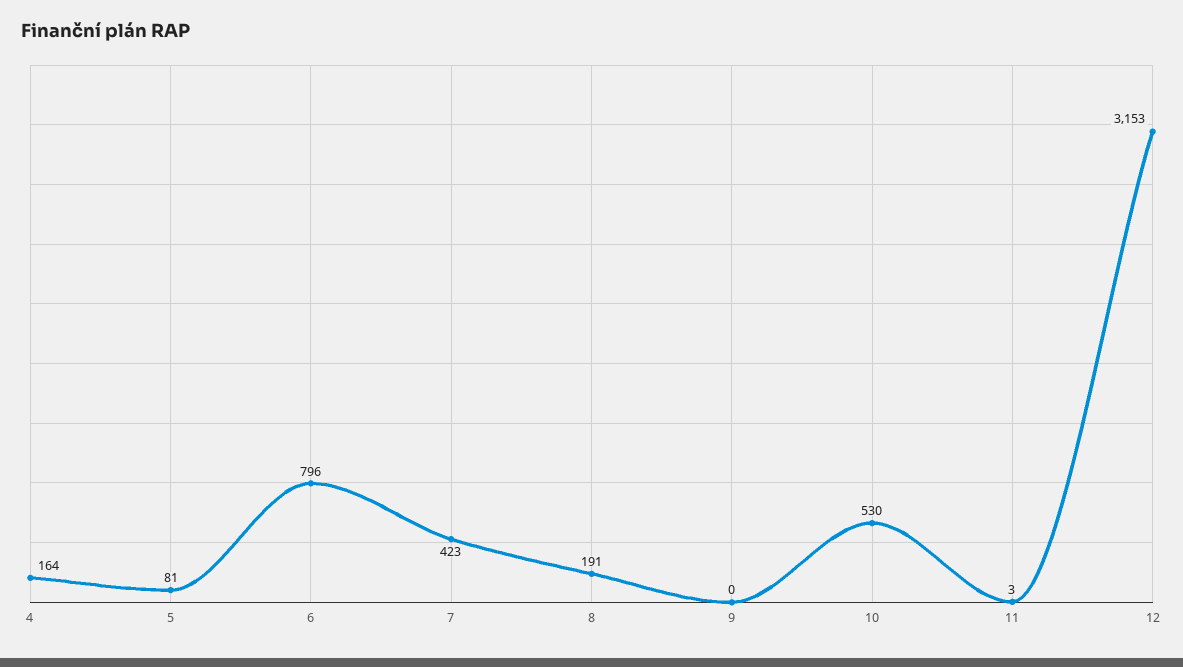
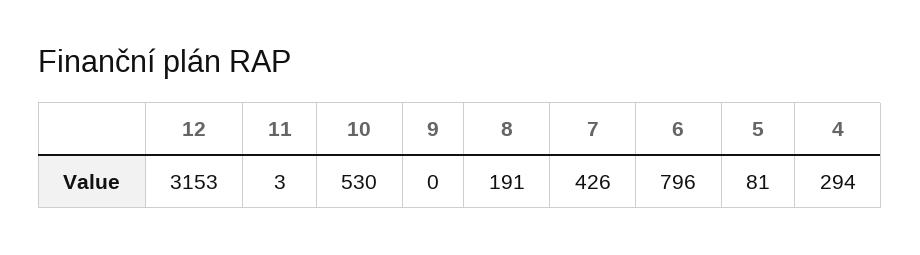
4: 164 -> 294
7: 423 -> 426

